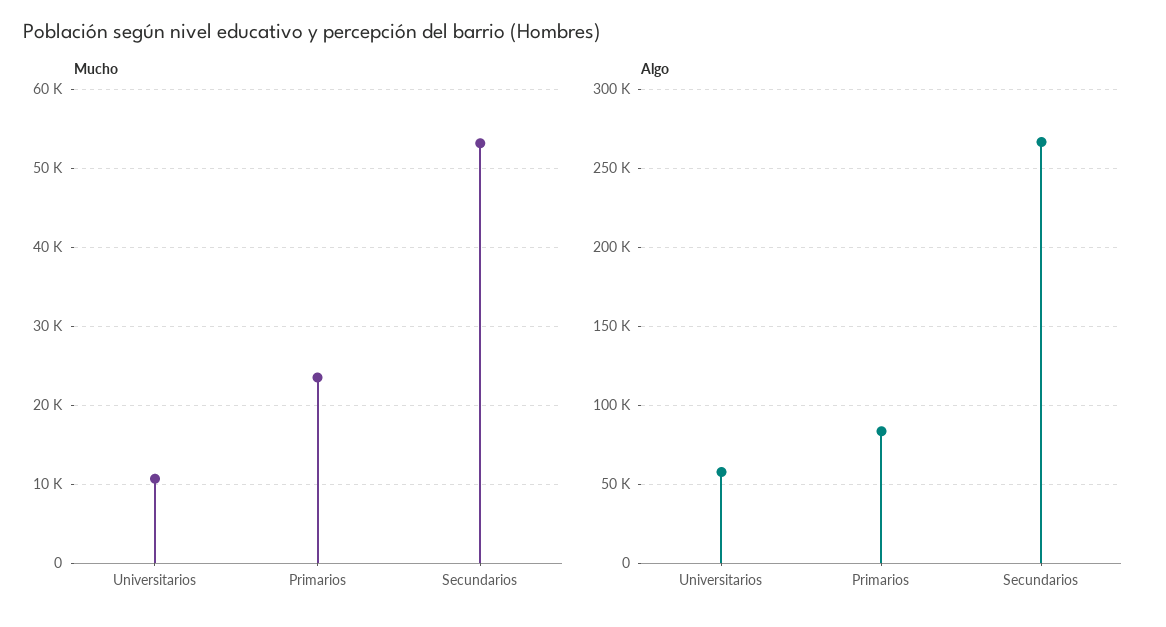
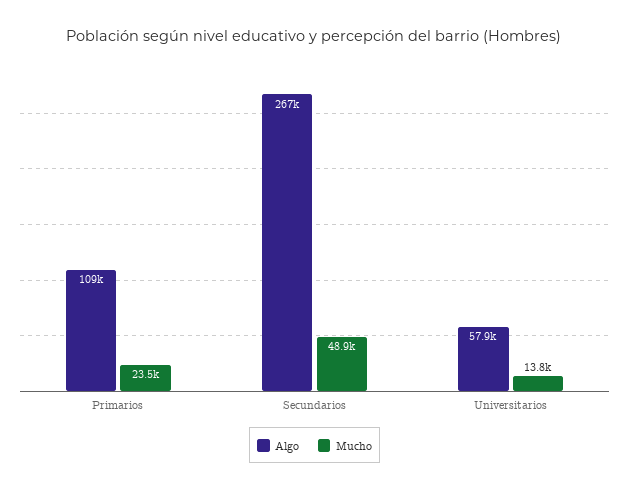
Mucho, Universitarios: 11000 -> 13800
Mucho, Secundarios: 53000 -> 48900
Algo, Primarios: 85000 -> 109000

